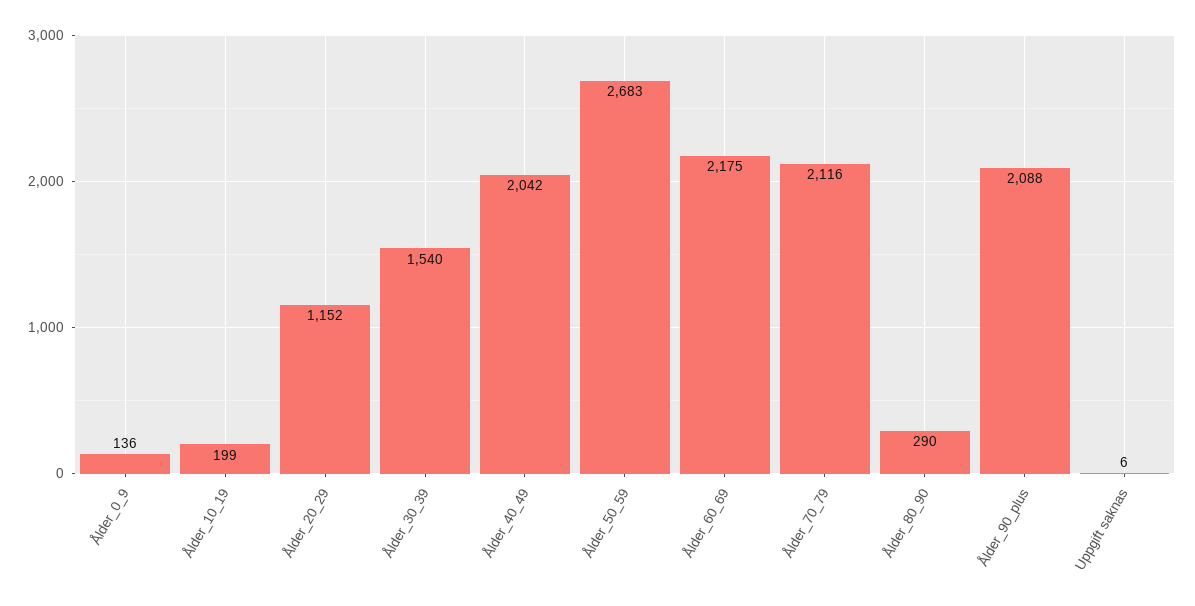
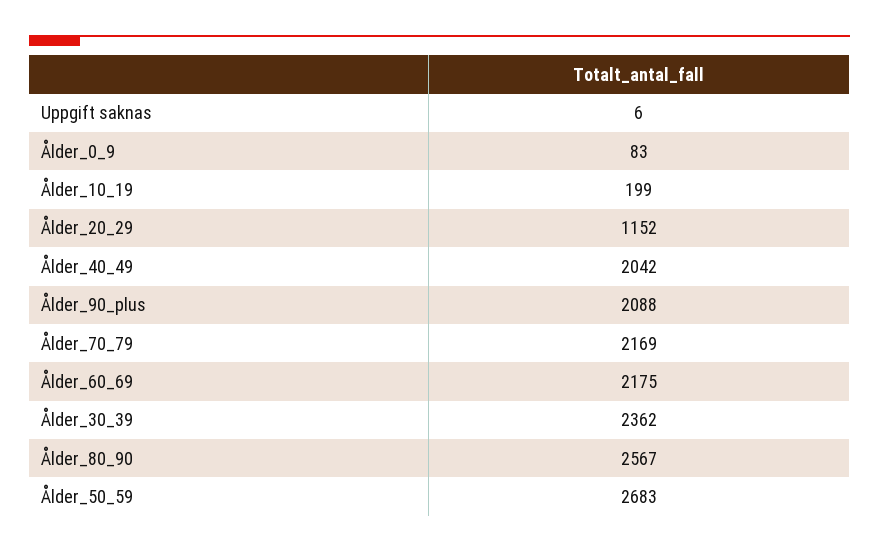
Ålder_0_9: 136 -> 83
Ålder_30_39: 1540 -> 2362
Ålder_70_79: 2116 -> 2169
Ålder_80_90: 290 -> 2567

